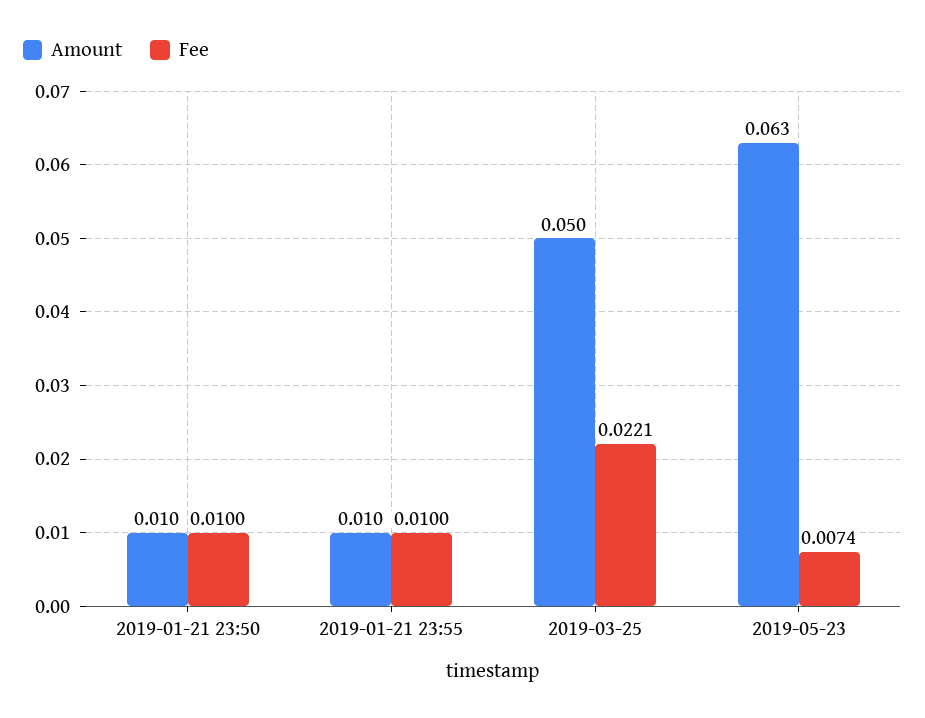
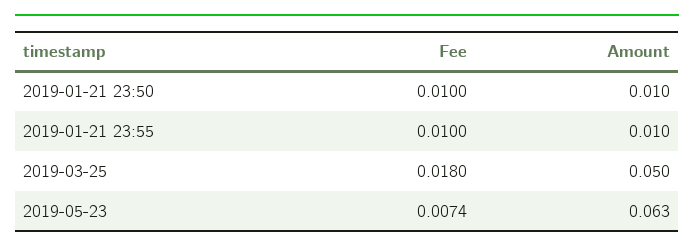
Fee, 2019-03-25: 0.0221 -> 0.018

